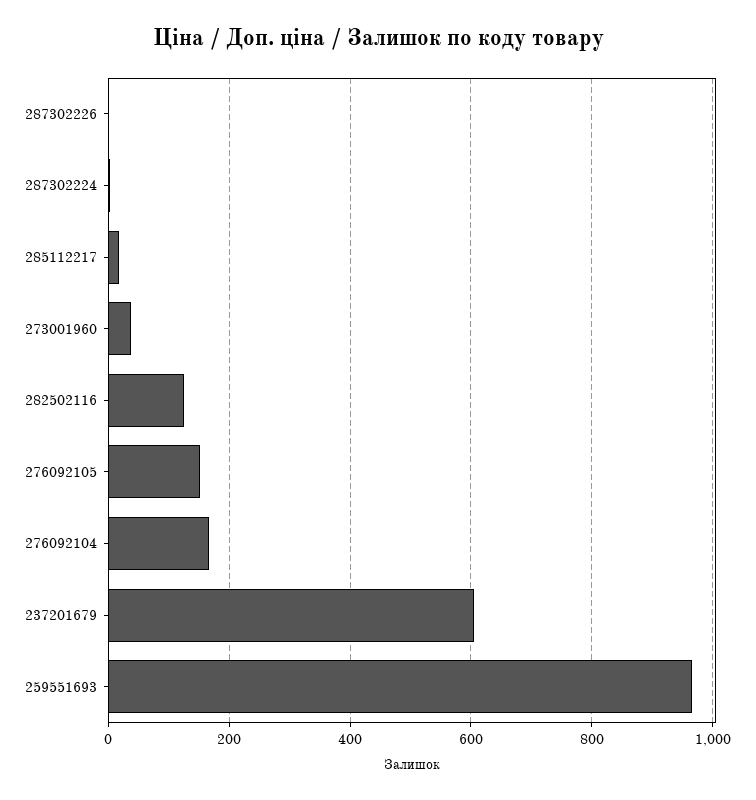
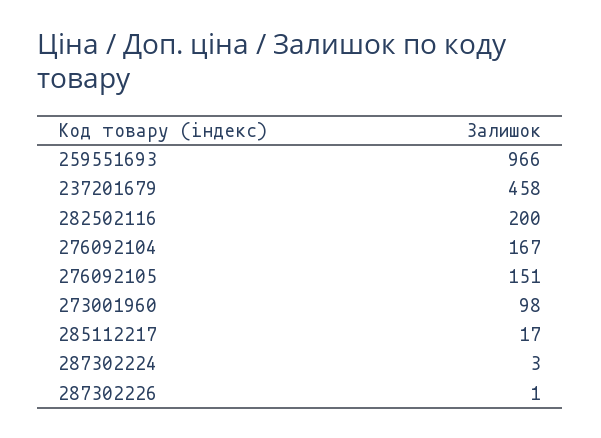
273001960: 40 -> 98
282502116: 120 -> 200
237201679: 600 -> 458

